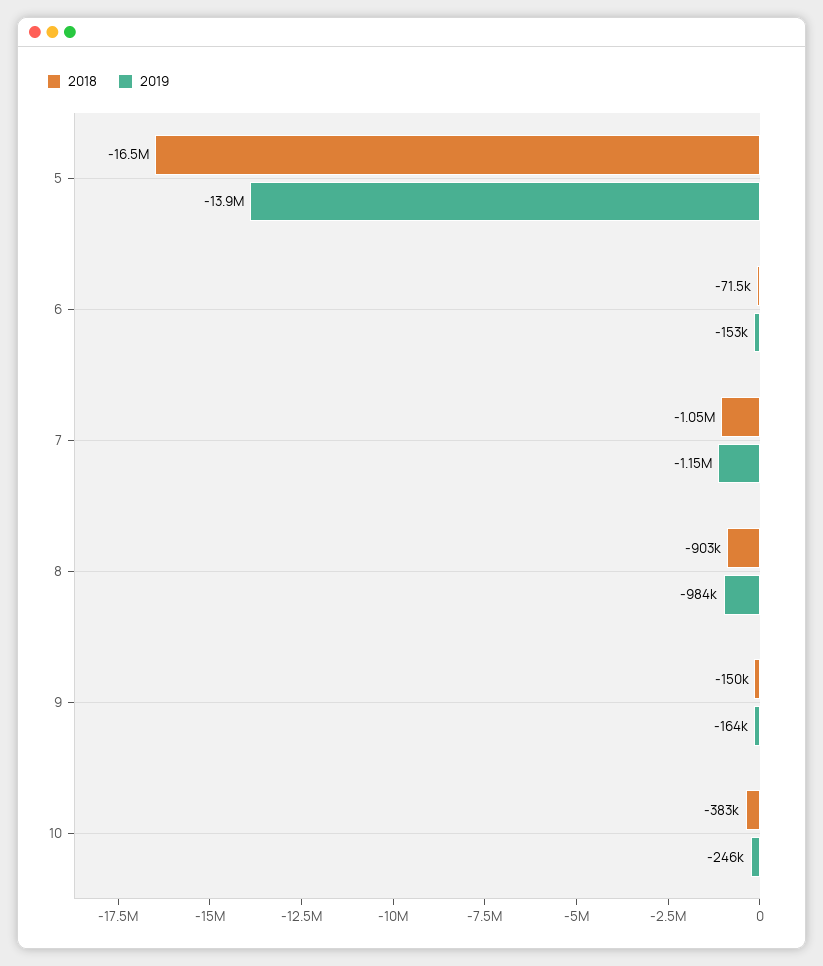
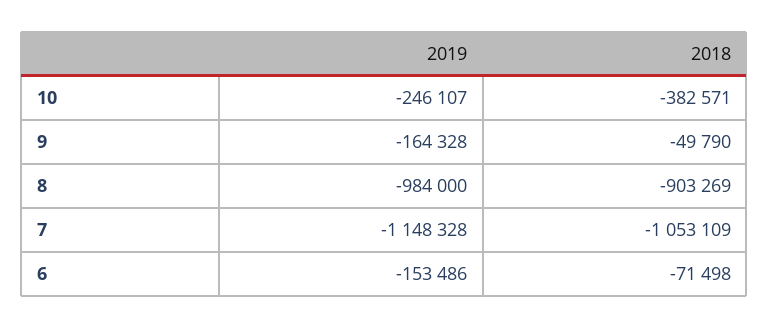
2018, 5: -16500000 -> none
2019, 5: -13900000 -> none
2018, 9: -150000 -> -49790

